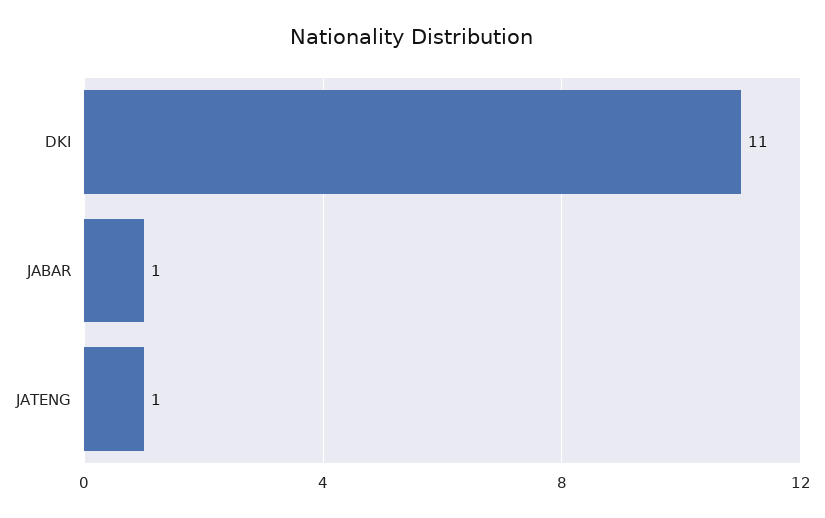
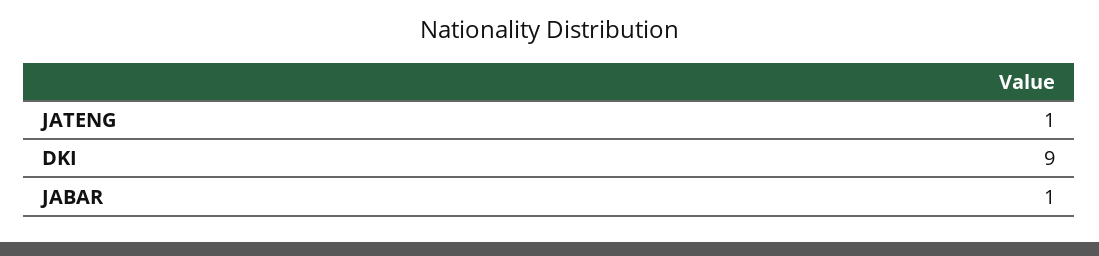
DKI: 11 -> 9

